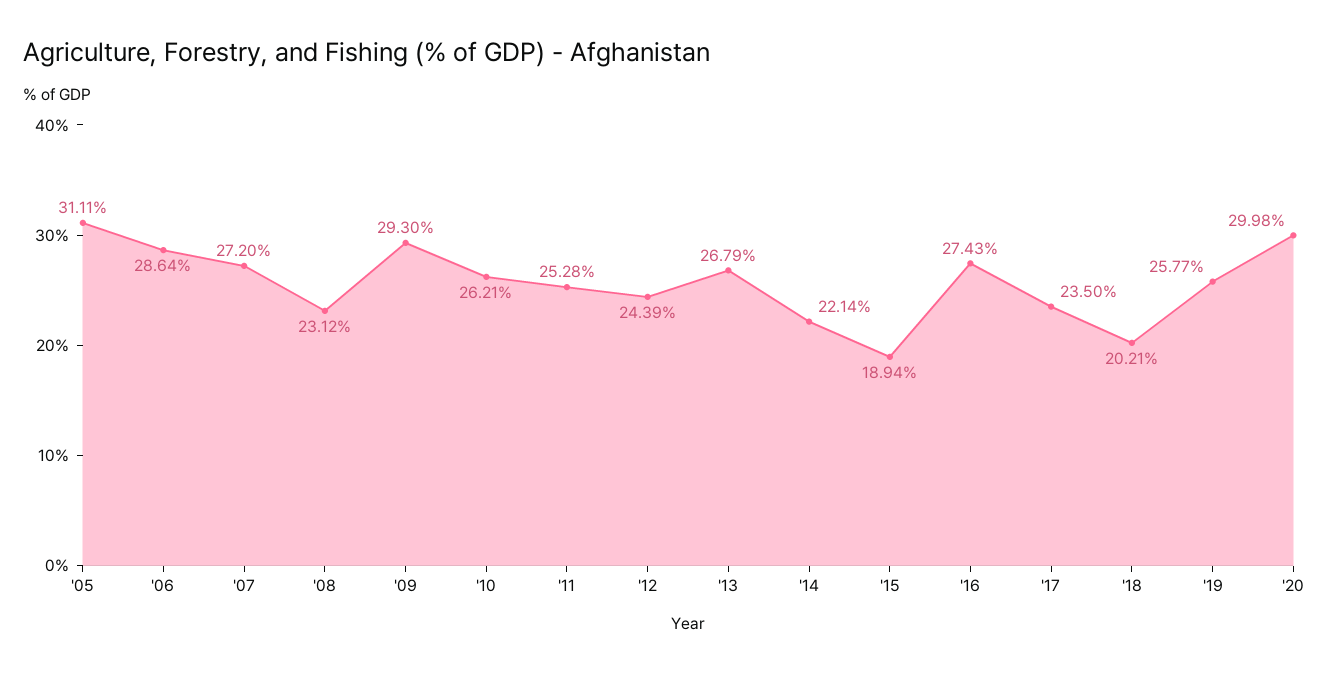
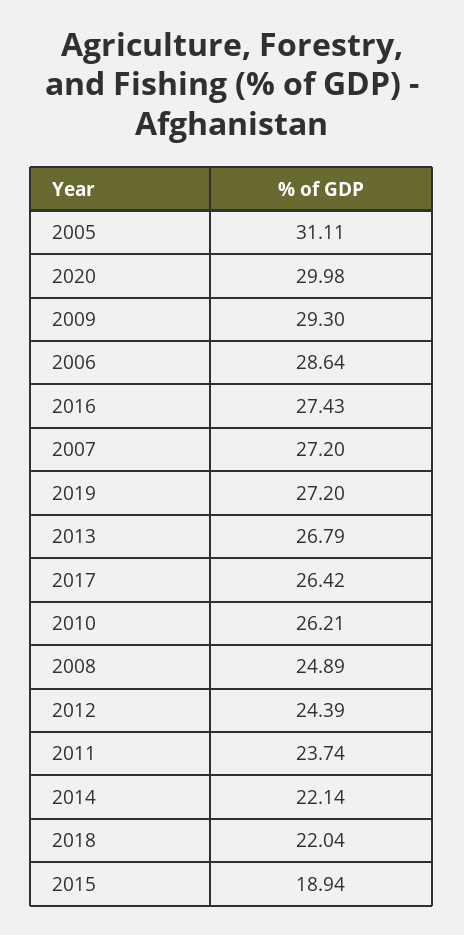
'08: 23.12 -> 24.89
'11: 25.28 -> 23.74
'17: 23.5 -> 26.42
'18: 20.21 -> 22.04
'19: 25.77 -> 27.2

